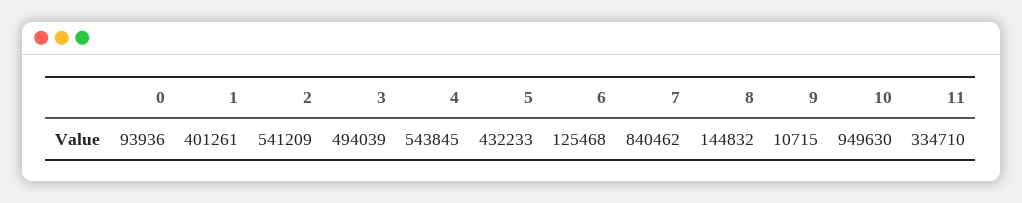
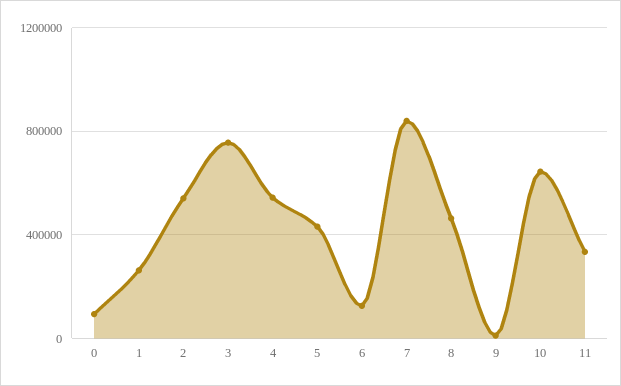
1: 401261 -> 250000
3: 494039 -> 750000
8: 144832 -> 450000
10: 949630 -> 650000

